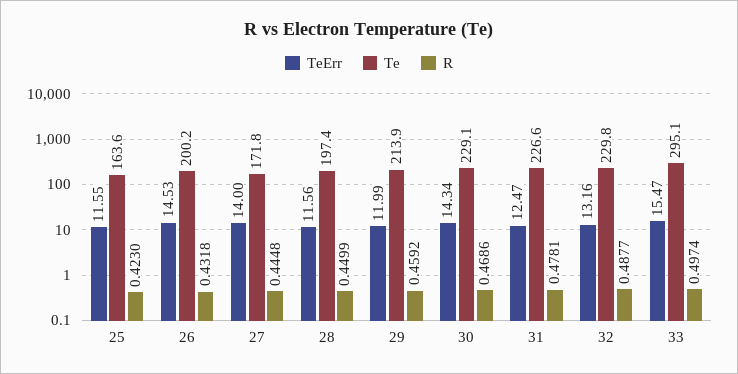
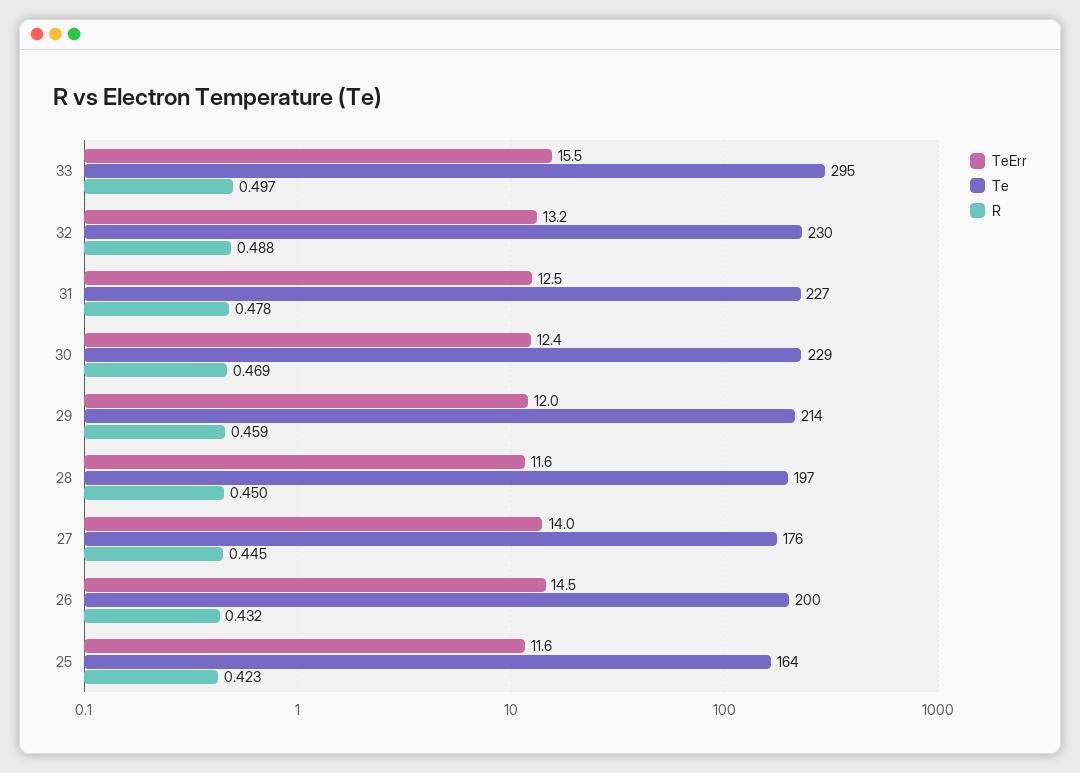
Te, 27: 171.8 -> 176
TeErr, 30: 14.34 -> 12.4

